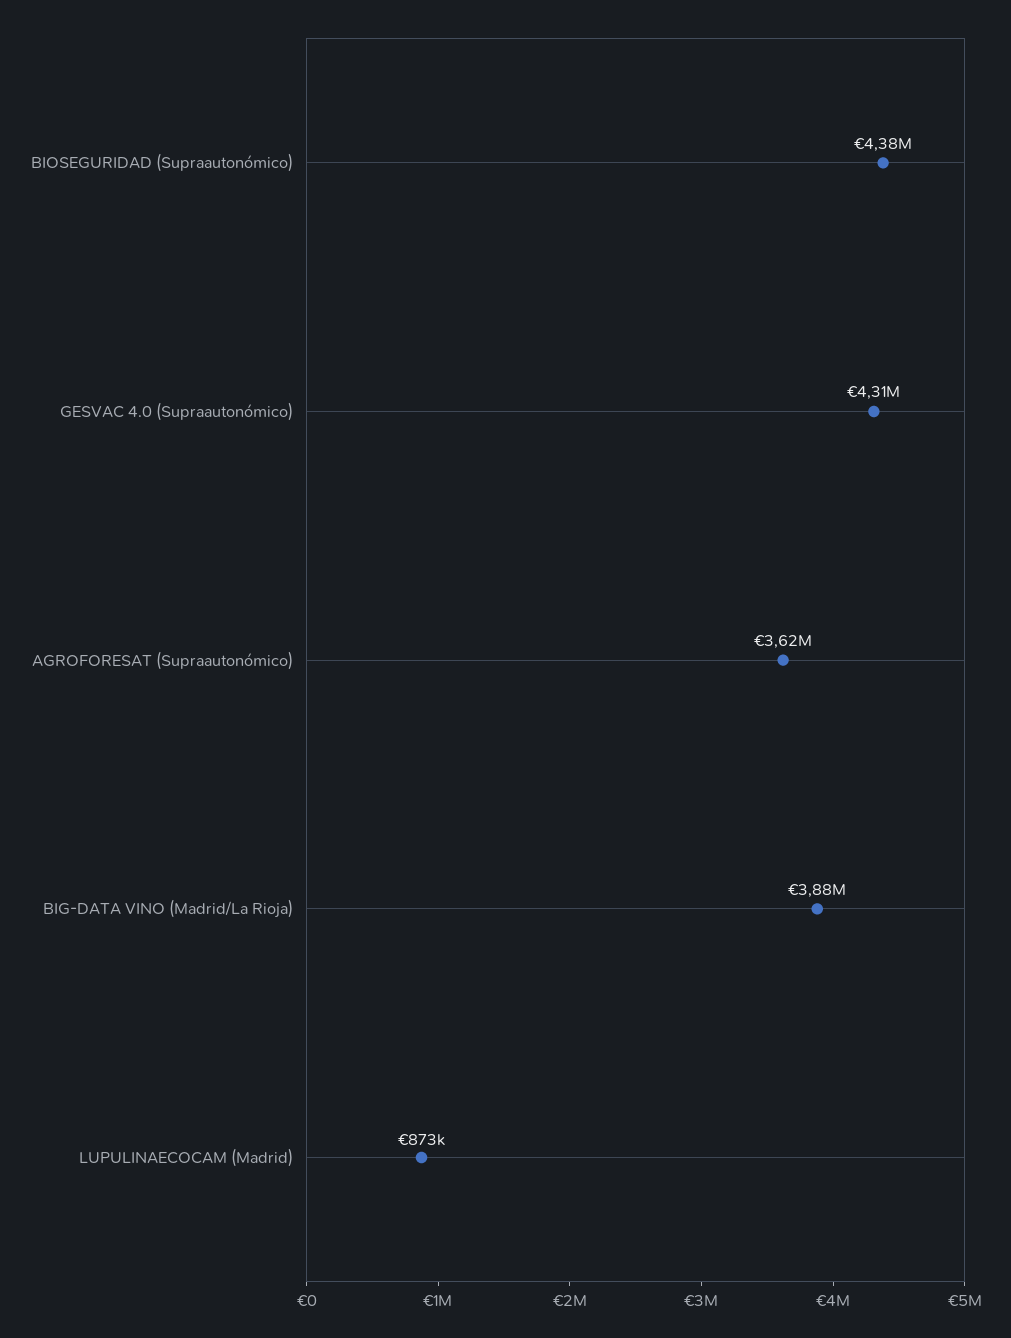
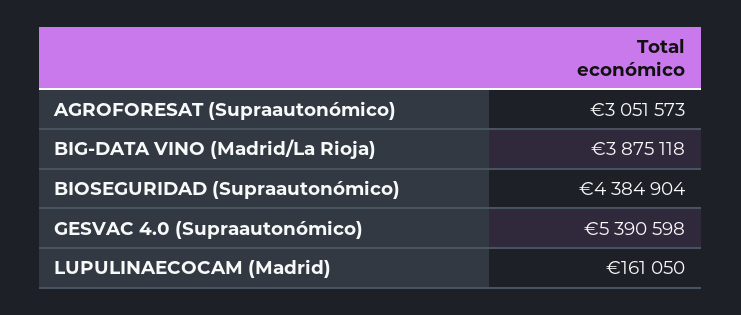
GESVAC 4.0 (Supraautonómico): 4310000 -> 5390598
AGROFORESAT (Supraautonómico): 3620000 -> 3051573
LUPULINAECOCAM (Madrid): 873000 -> 161050

